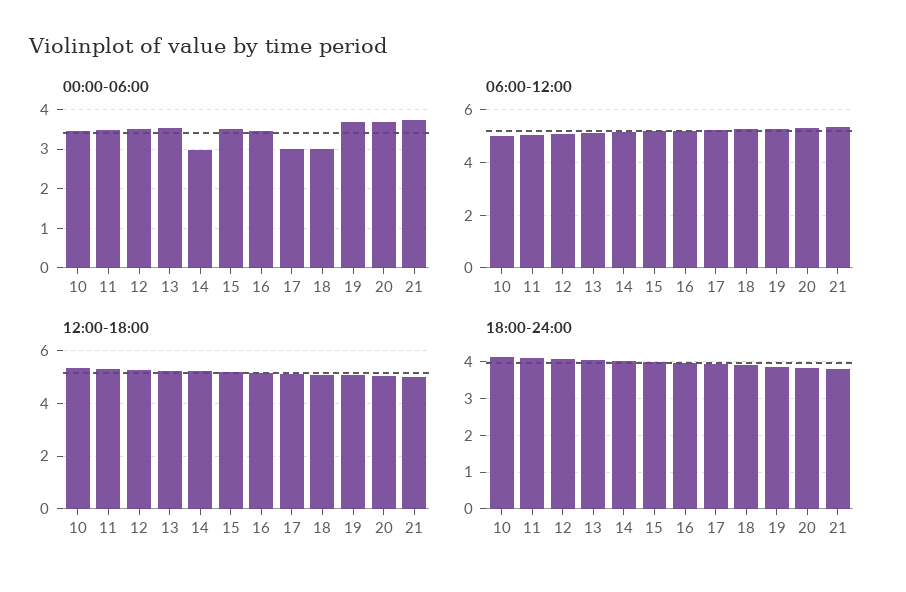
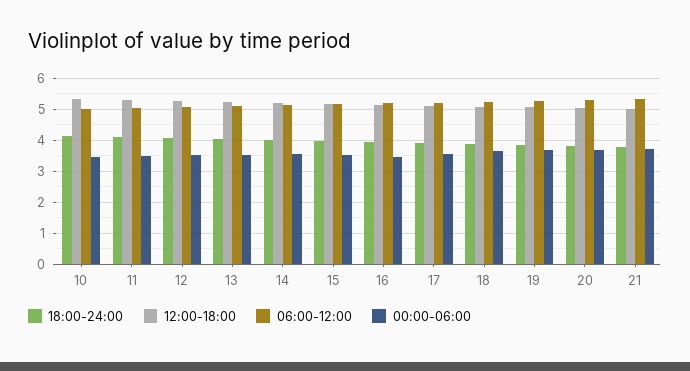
00:00-06:00, 14: 3 -> 3.6
00:00-06:00, 17: 3 -> 3.6
00:00-06:00, 18: 3 -> 3.6

